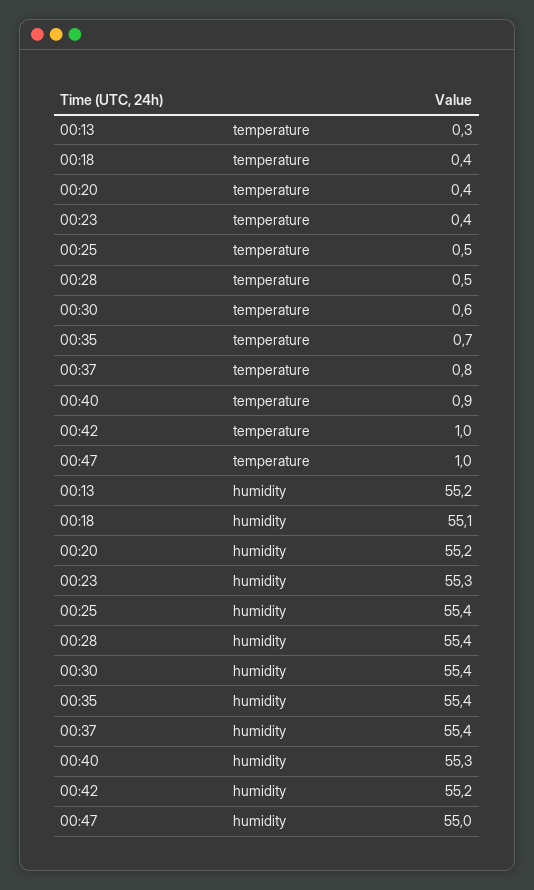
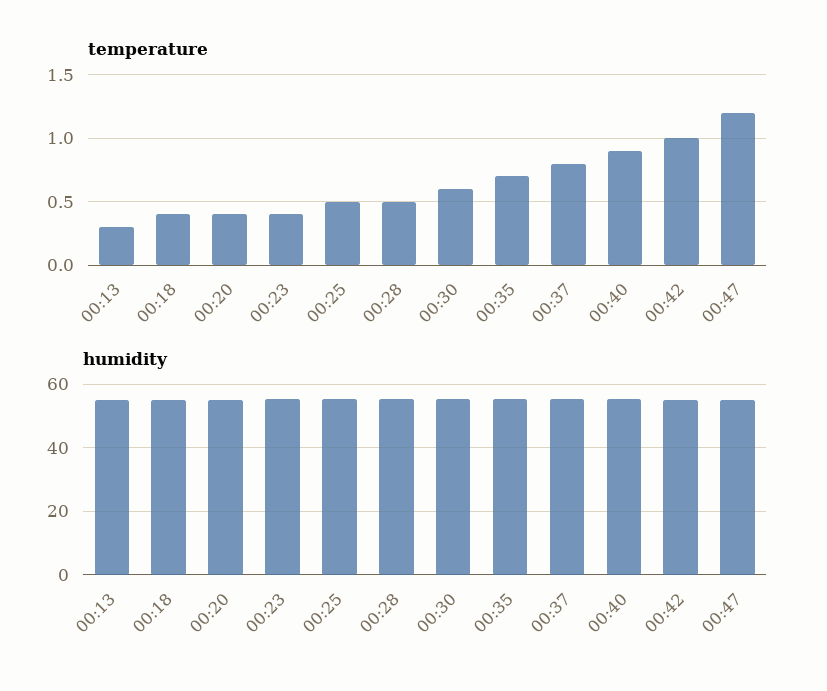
temperature, 00:47: 1 -> 1.2

